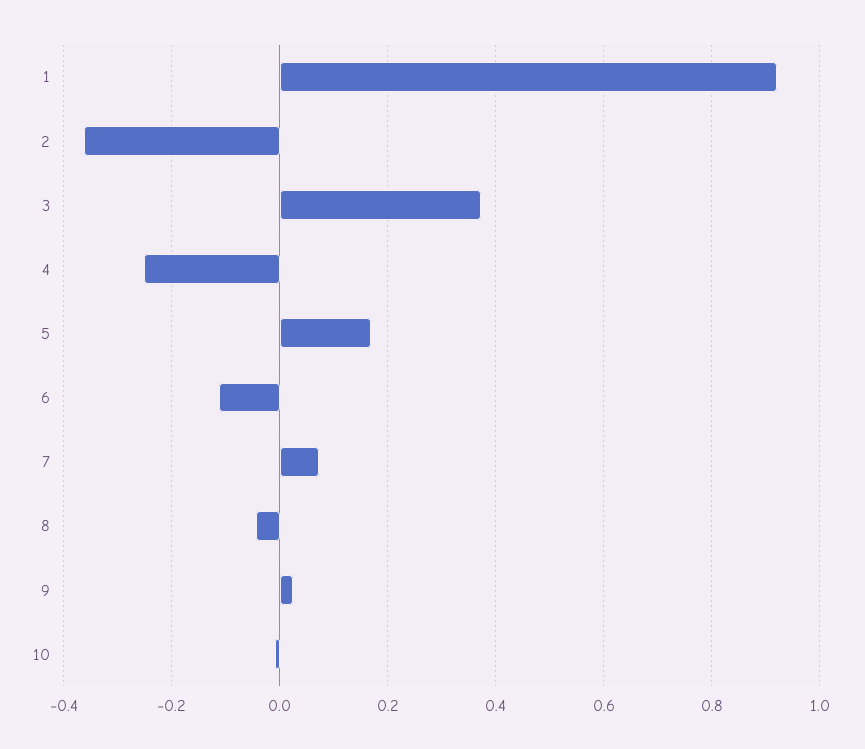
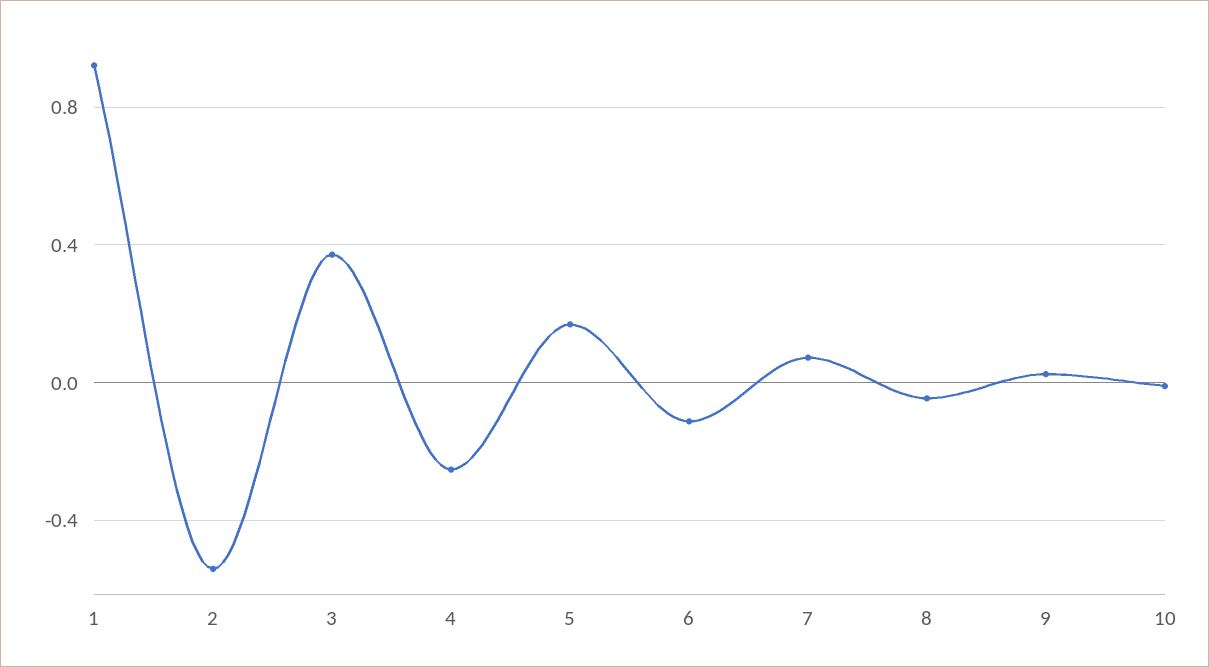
2: -0.36 -> -0.55

